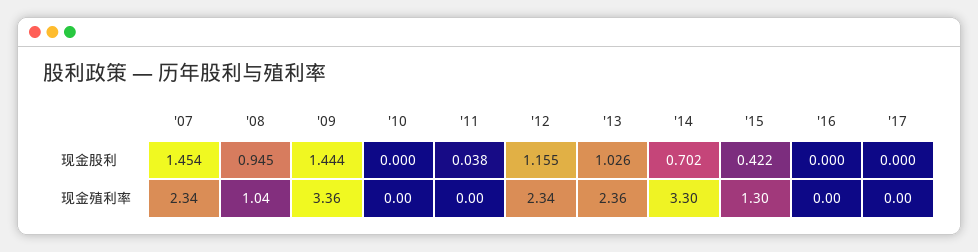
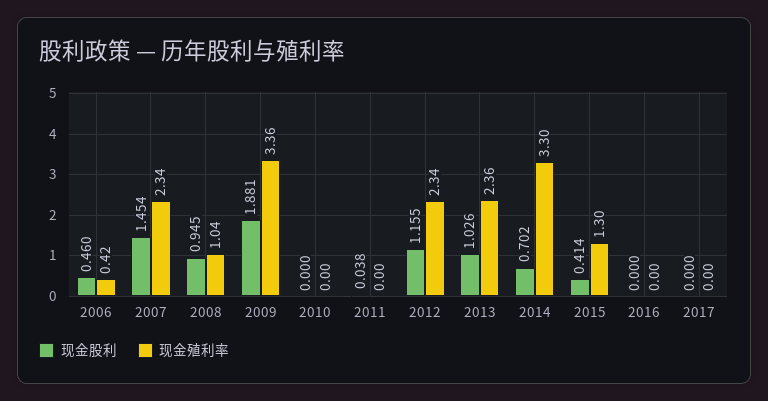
现金股利, '09: 1.444 -> 1.881
现金股利, '15: 0.422 -> 0.414
现金股利, 2006: none -> 0.46
现金殖利率, 2006: none -> 0.42

